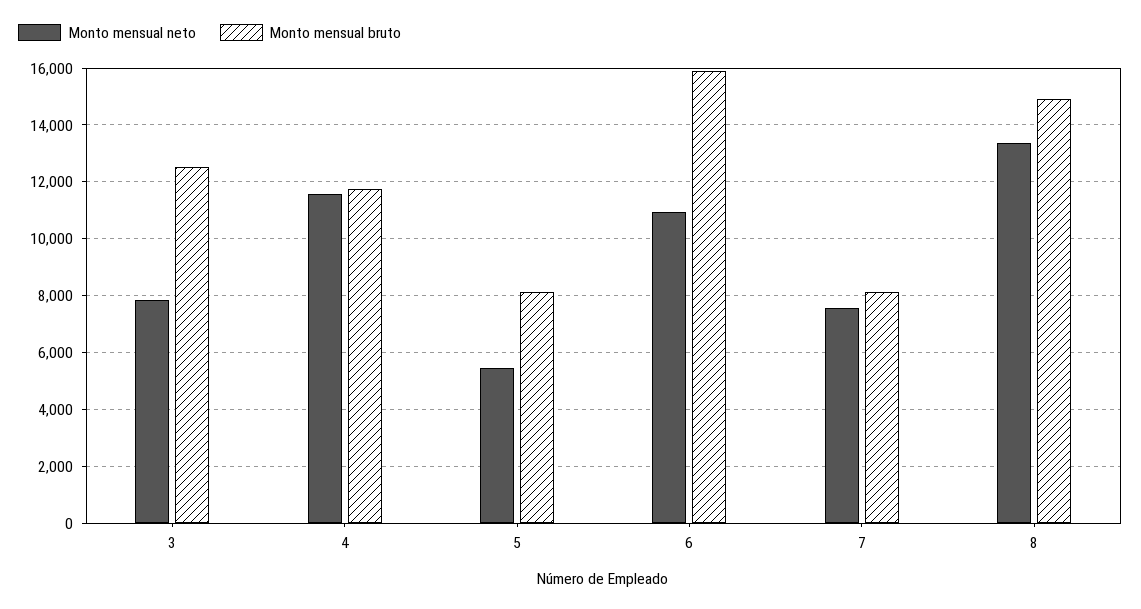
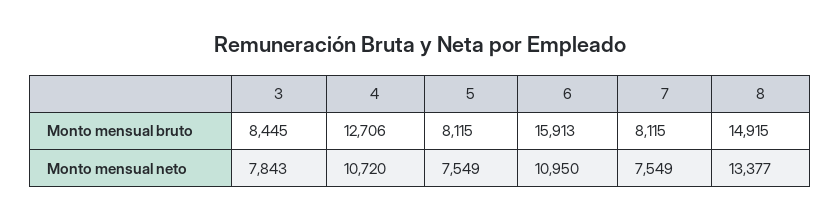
Monto mensual bruto, 3: 12500 -> 8445
Monto mensual neto, 4: 11500 -> 10720
Monto mensual bruto, 4: 11750 -> 12706
Monto mensual neto, 5: 5500 -> 7549

